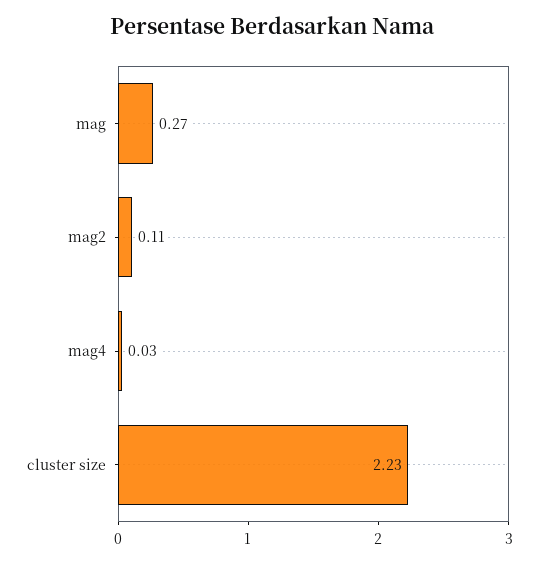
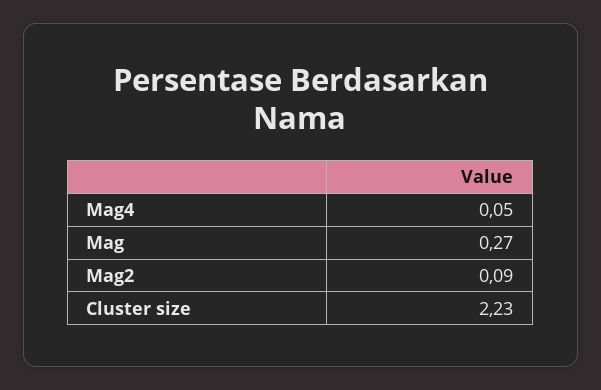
mag2: 0.11 -> 0.09
mag4: 0.03 -> 0.05

